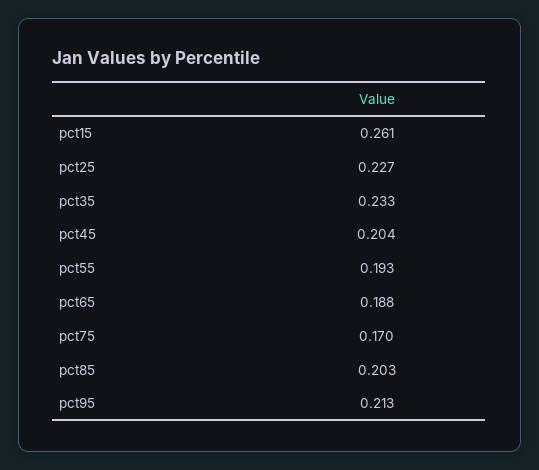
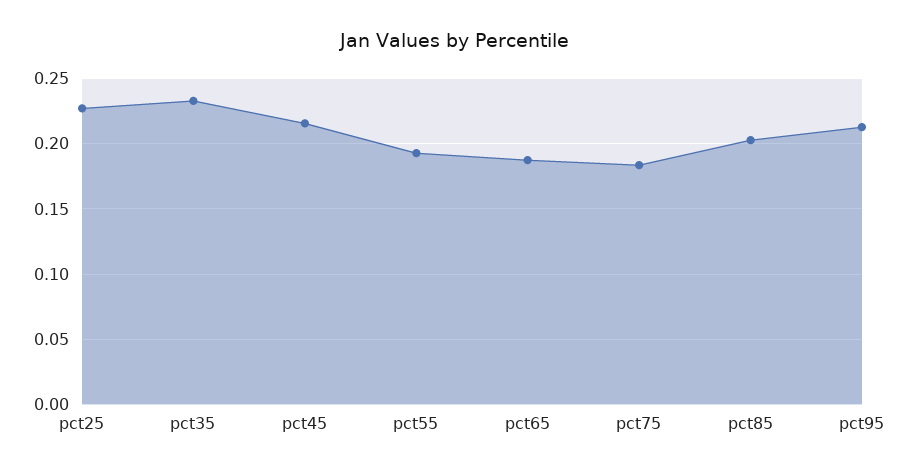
pct15: 0.261 -> none
pct45: 0.204 -> 0.215
pct75: 0.17 -> 0.185

